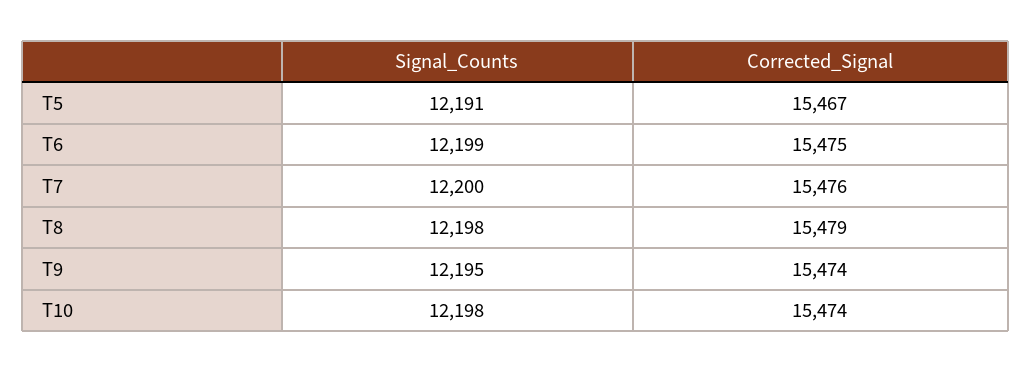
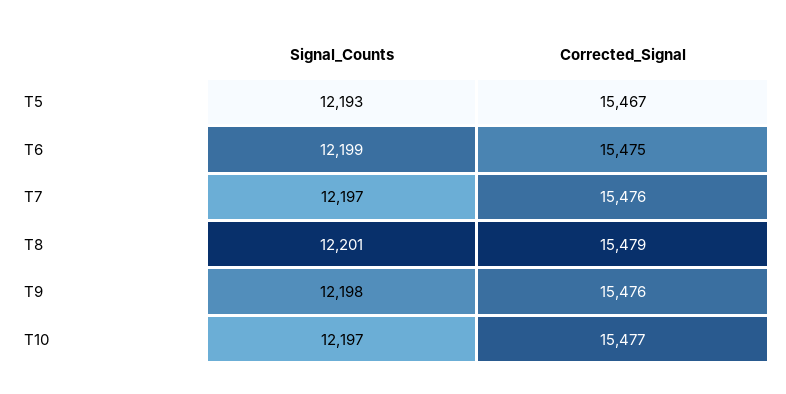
Signal_Counts, T5: 12191 -> 12193
Signal_Counts, T7: 12200 -> 12197
Signal_Counts, T8: 12198 -> 12201
Signal_Counts, T9: 12195 -> 12198
Corrected_Signal, T9: 15474 -> 15476
Signal_Counts, T10: 12198 -> 12197
Corrected_Signal, T10: 15474 -> 15477

